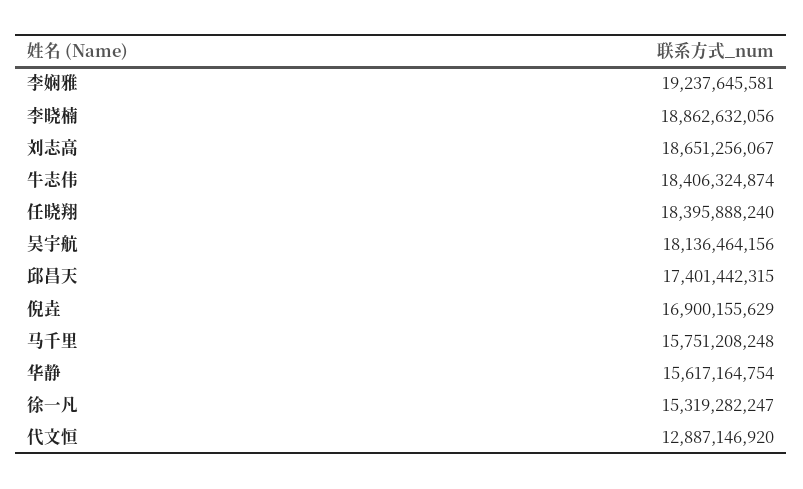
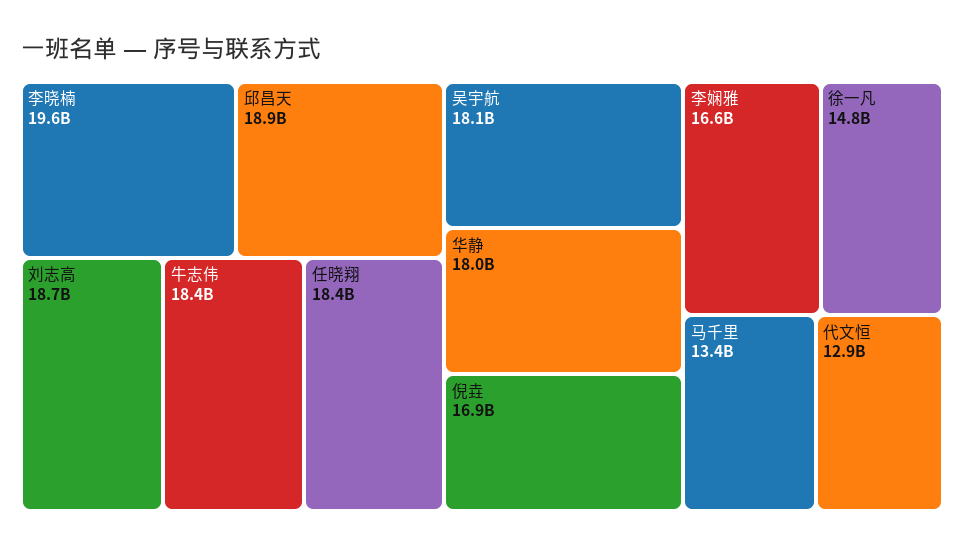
李娴雅: 19237645581 -> 16600000000
李晓楠: 18862632056 -> 19600000000
邱昌天: 17401442315 -> 18900000000
马千里: 15751208248 -> 13400000000
华静: 15617164754 -> 18000000000
徐一凡: 15319282247 -> 14800000000

